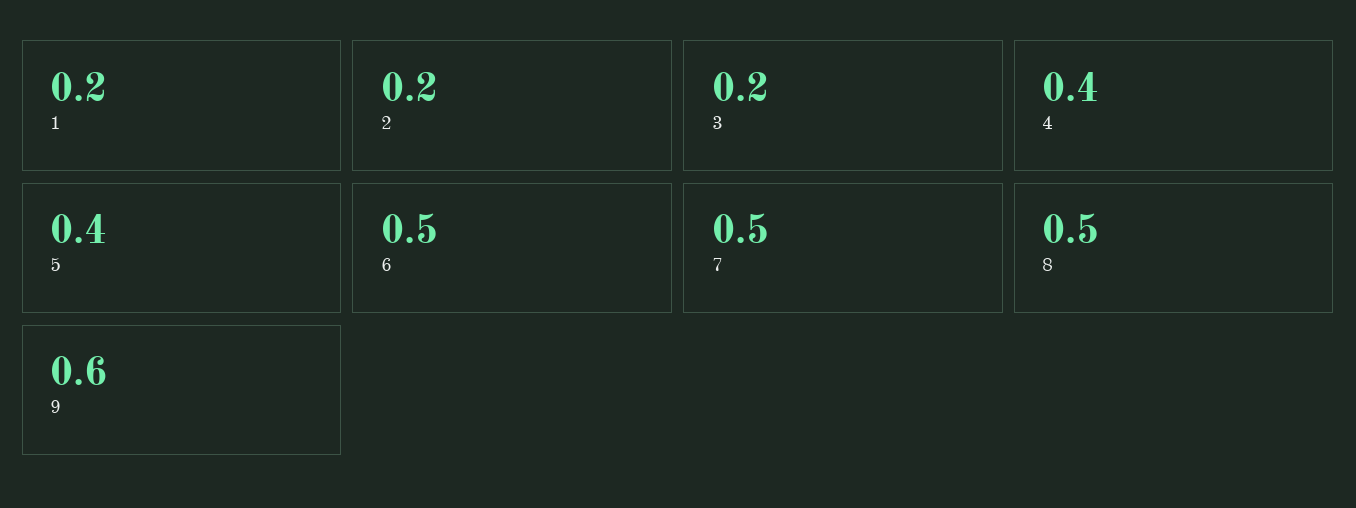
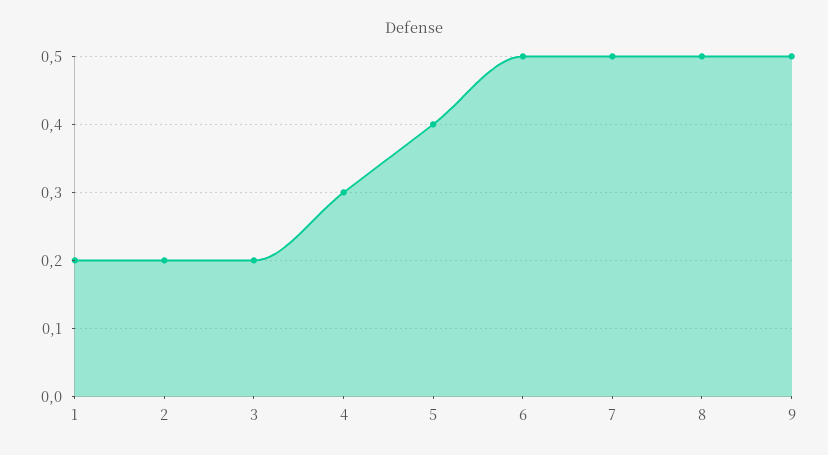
4: 0.4 -> 0.3
9: 0.6 -> 0.5

